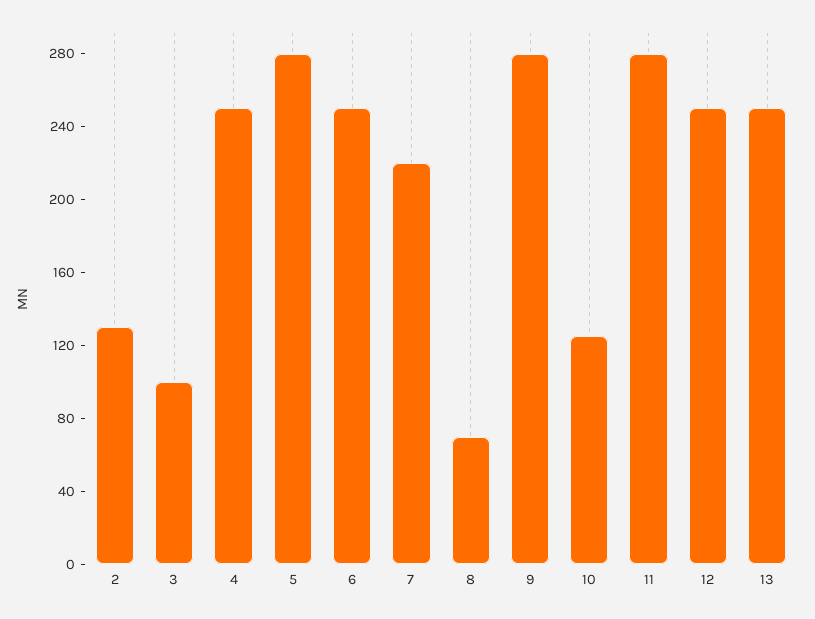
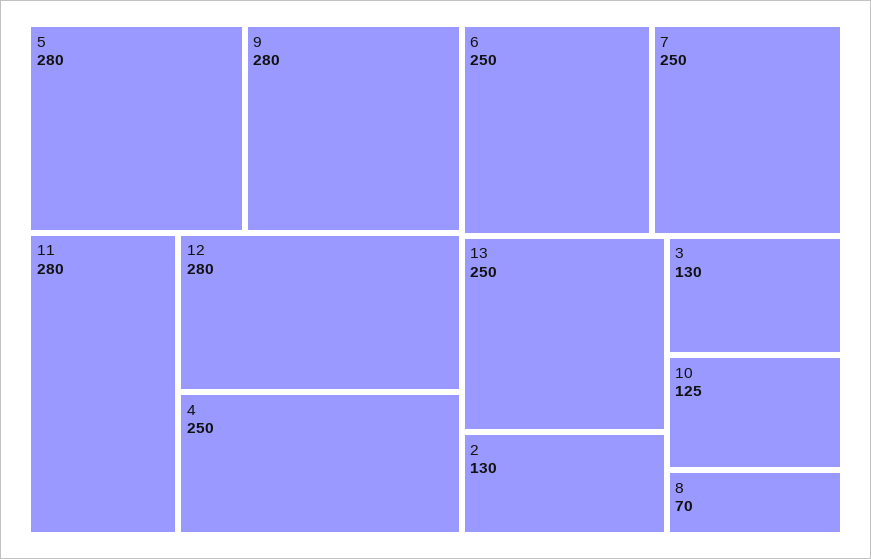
3: 100 -> 130
7: 220 -> 250
12: 250 -> 280

